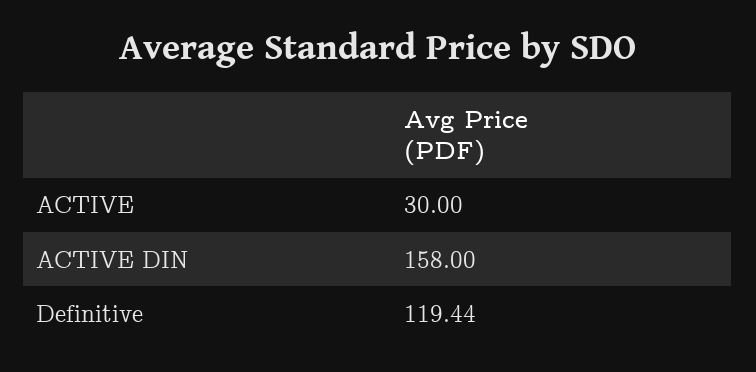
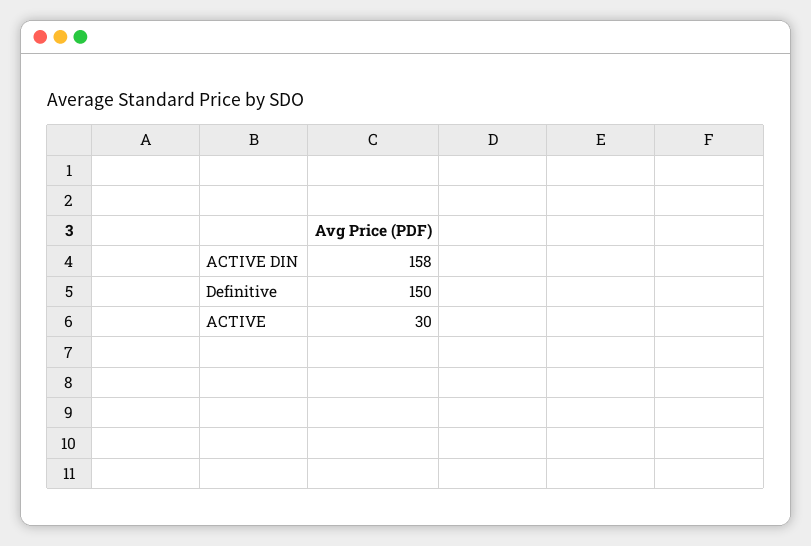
Definitive: 119.44 -> 150

